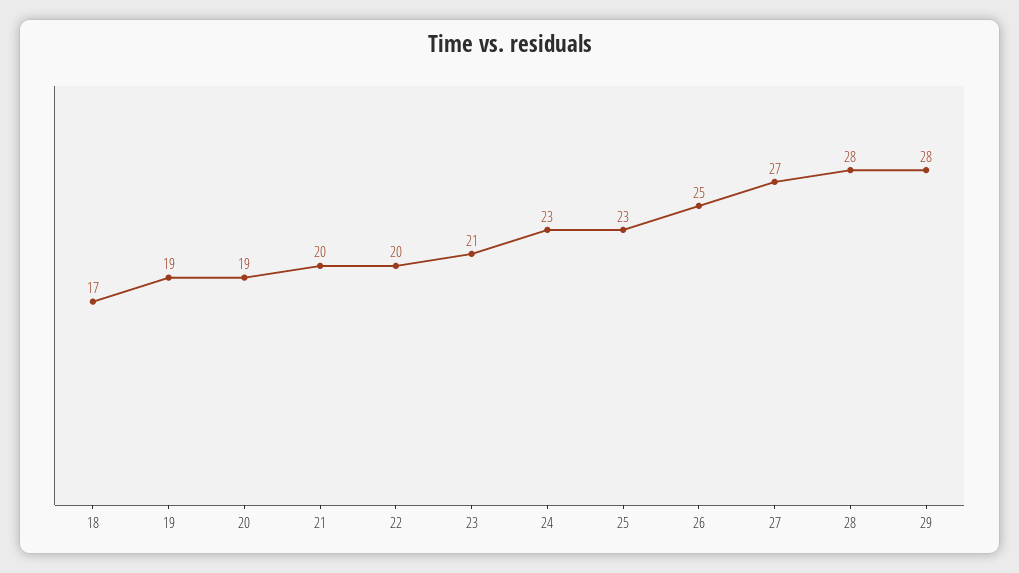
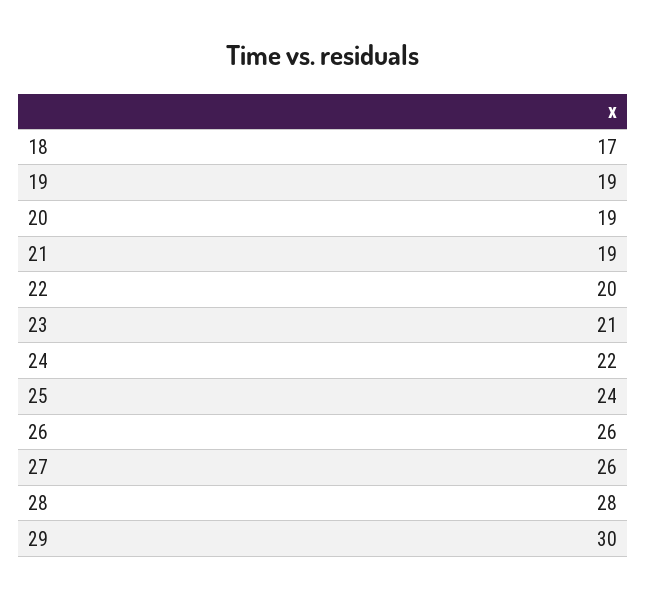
21: 20 -> 19
24: 23 -> 22
25: 23 -> 24
26: 25 -> 26
27: 27 -> 26
29: 28 -> 30

